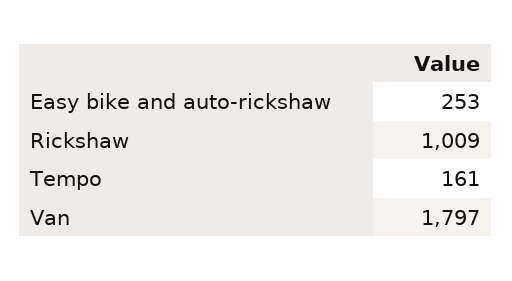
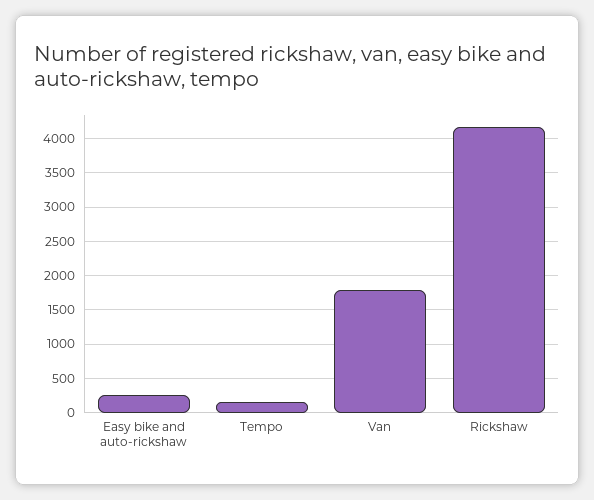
Rickshaw: 1009 -> 4200

